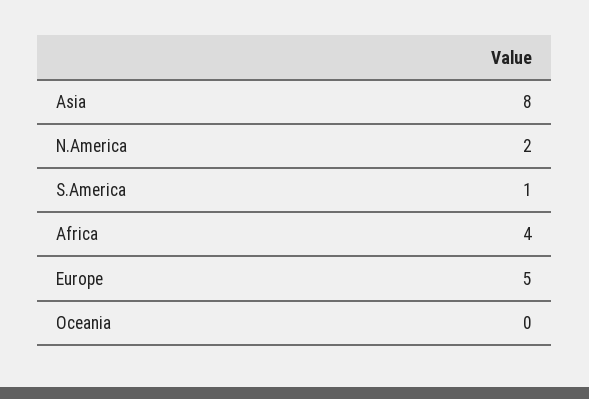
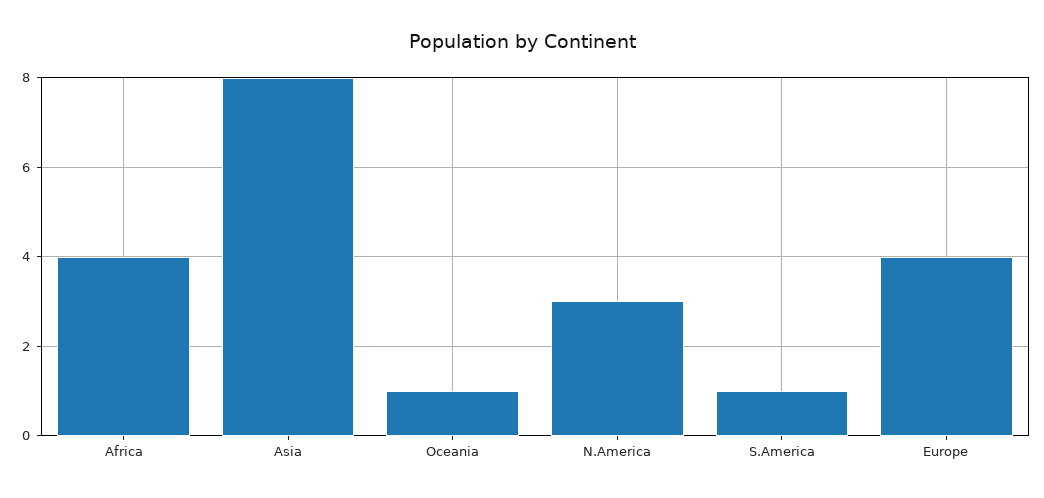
N.America: 2 -> 3
Europe: 5 -> 4
Oceania: 0 -> 1

